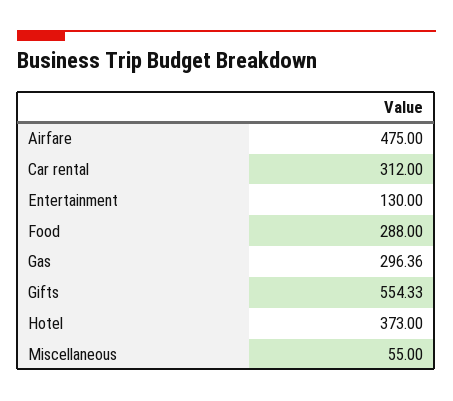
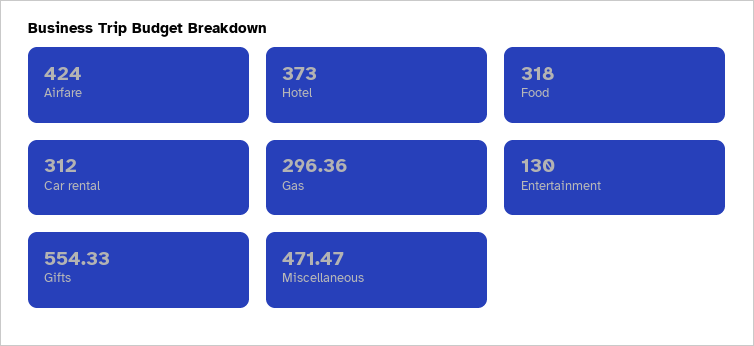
Airfare: 475 -> 424
Food: 288 -> 318
Miscellaneous: 55 -> 471.47

